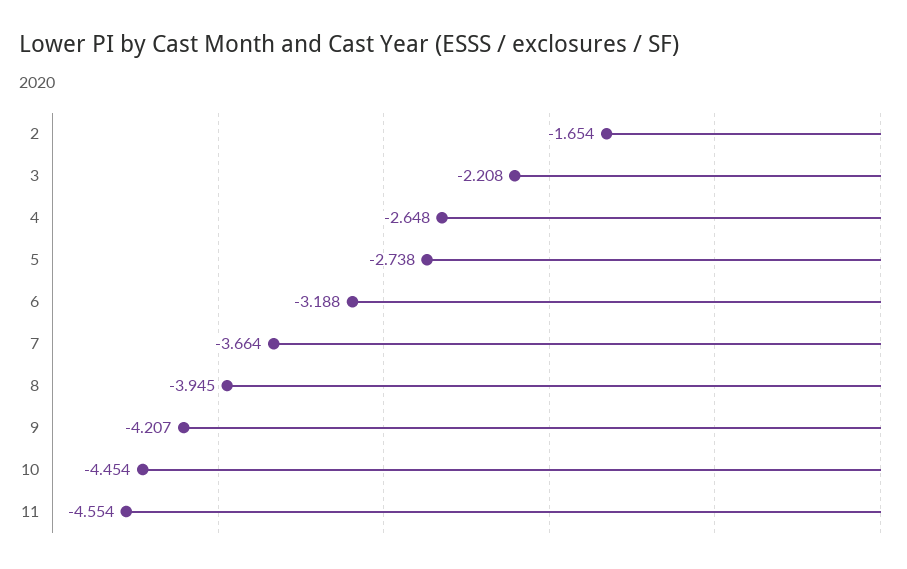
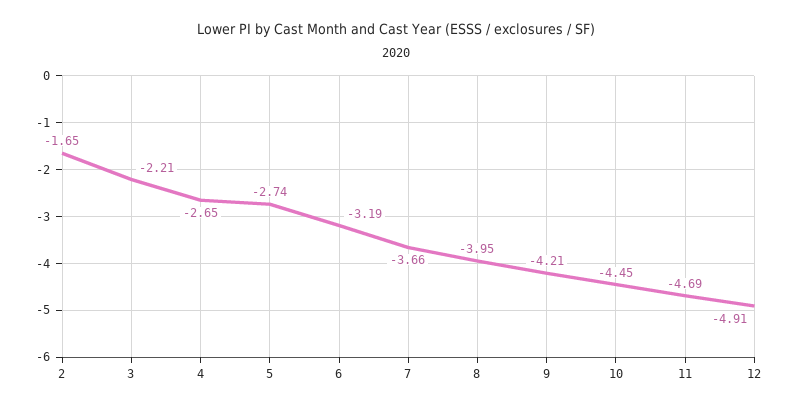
11: -4.554 -> -4.69
12: none -> -4.91

